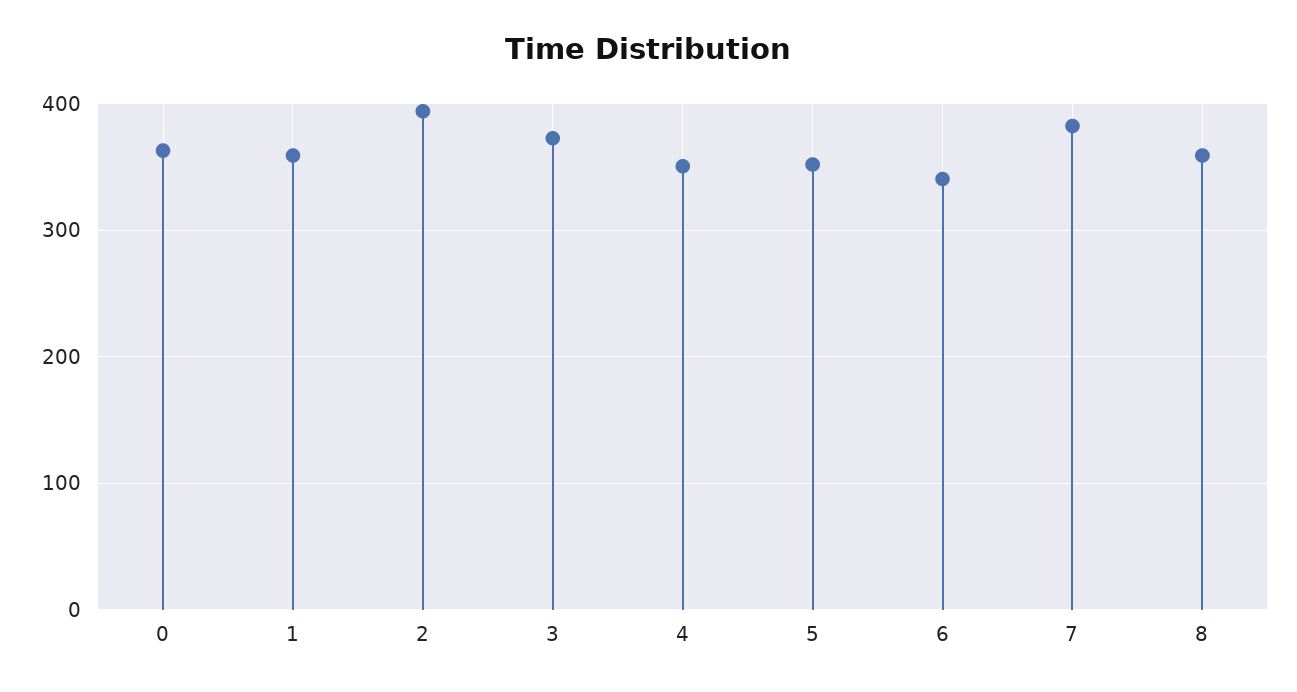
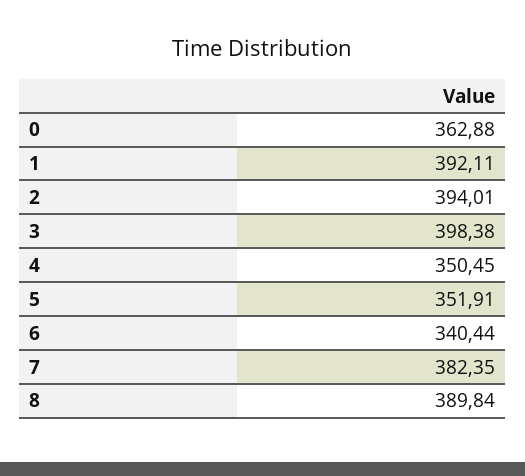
1: 360 -> 392.11
3: 370 -> 398.38
8: 360 -> 389.84

